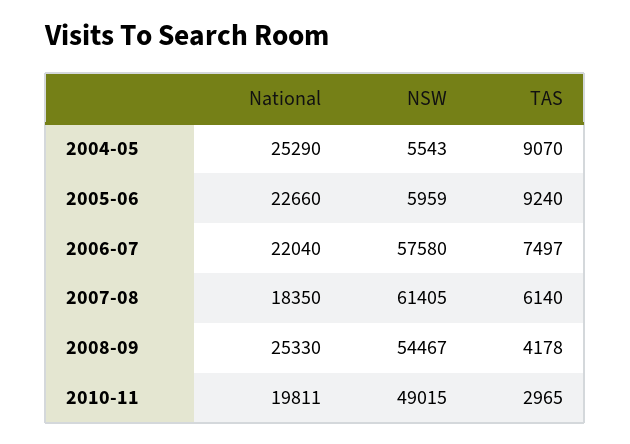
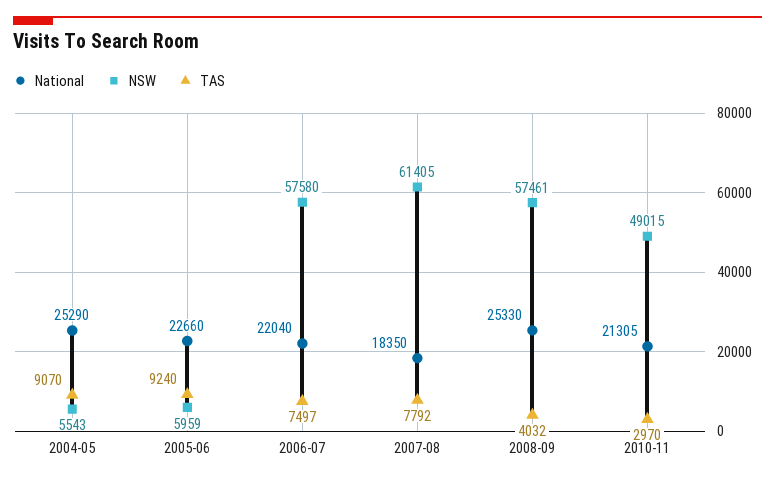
TAS, 2007-08: 6140 -> 7792
NSW, 2008-09: 54467 -> 57461
TAS, 2008-09: 4178 -> 4032
National, 2010-11: 19811 -> 21305
TAS, 2010-11: 2965 -> 2970

